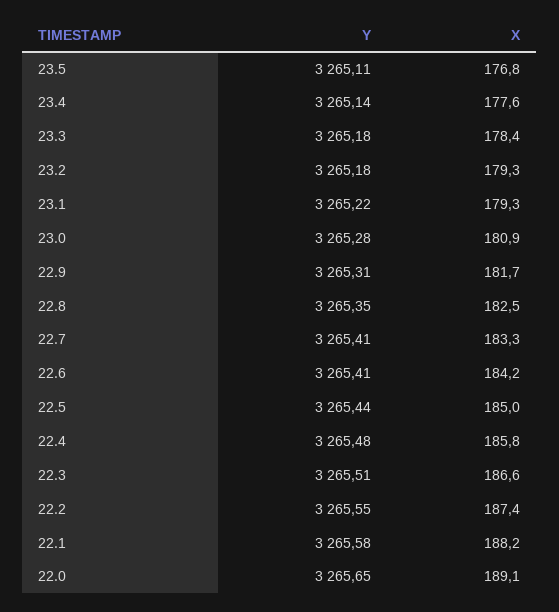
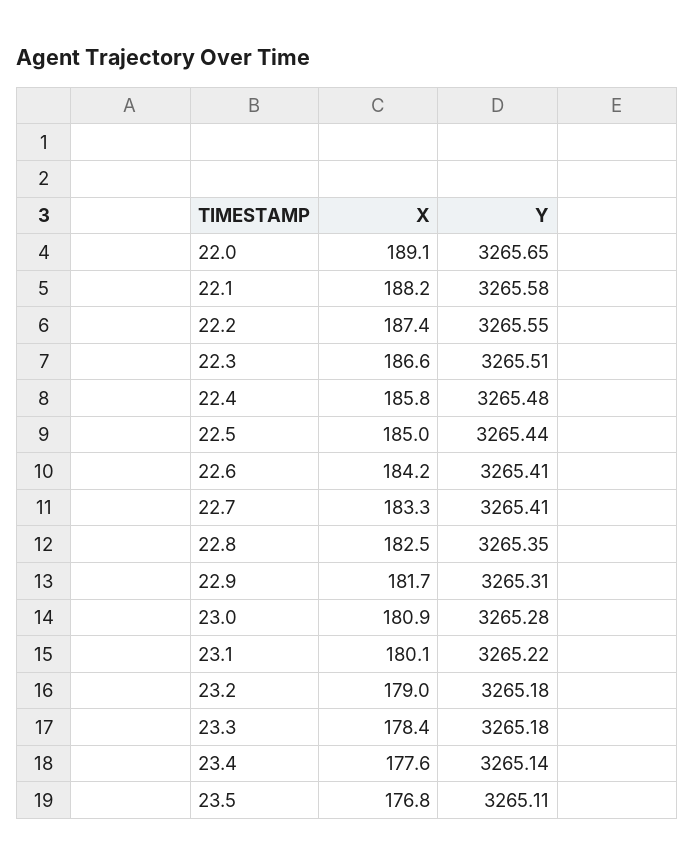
X, 23.2: 179.3 -> 179
X, 23.1: 179.3 -> 180.1

